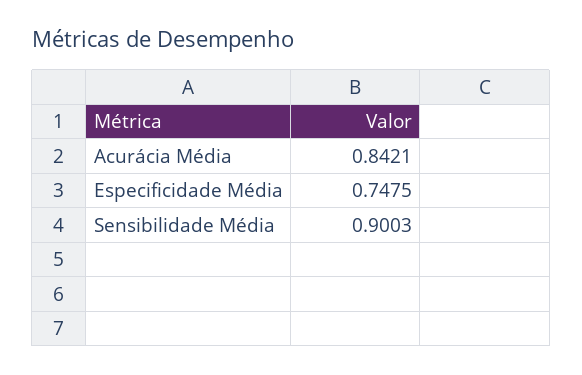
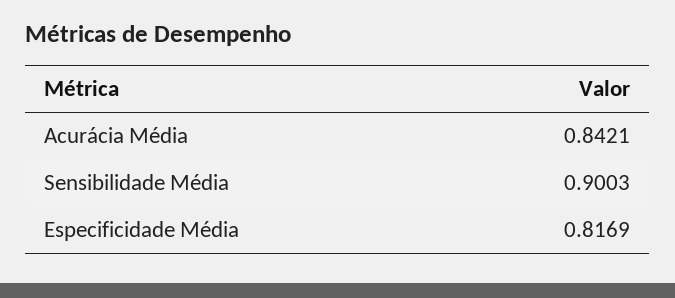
Especificidade Média: 0.7475 -> 0.8169

